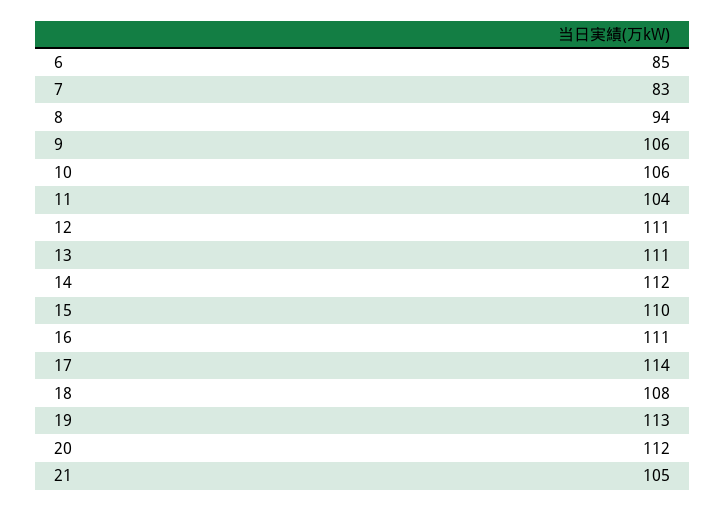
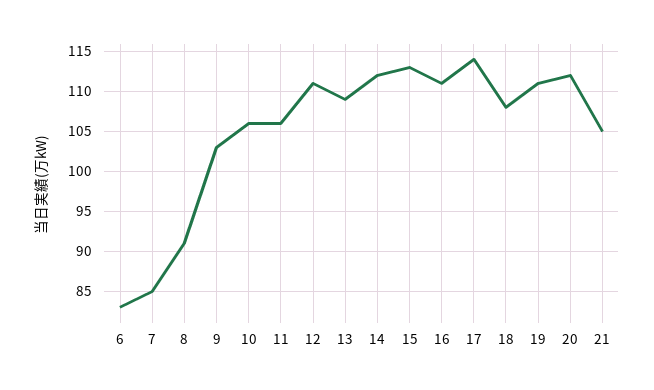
6: 85 -> 83
7: 83 -> 85
8: 94 -> 91
9: 106 -> 103
11: 104 -> 106
13: 111 -> 109
15: 110 -> 113
19: 113 -> 111

